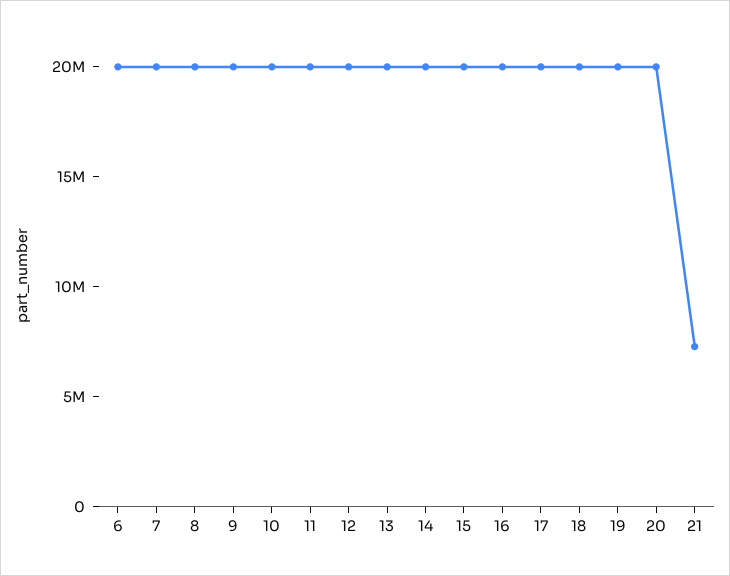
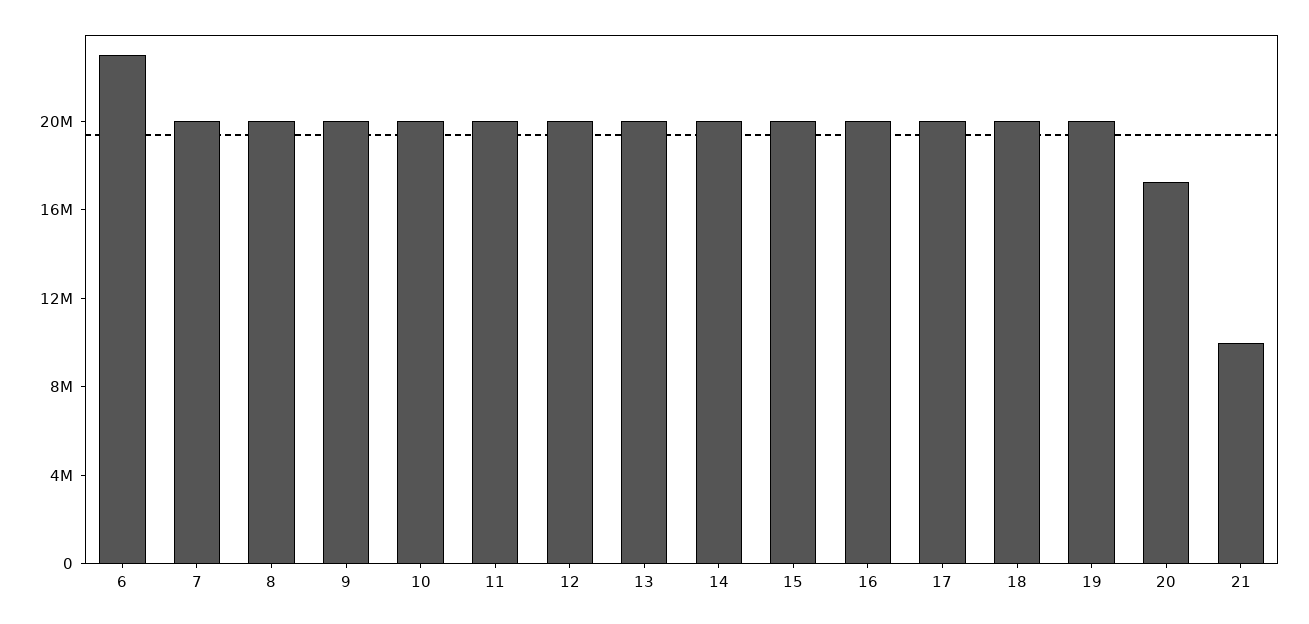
6: 20000000 -> 23000000
20: 20000000 -> 17000000
21: 7000000 -> 10000000

